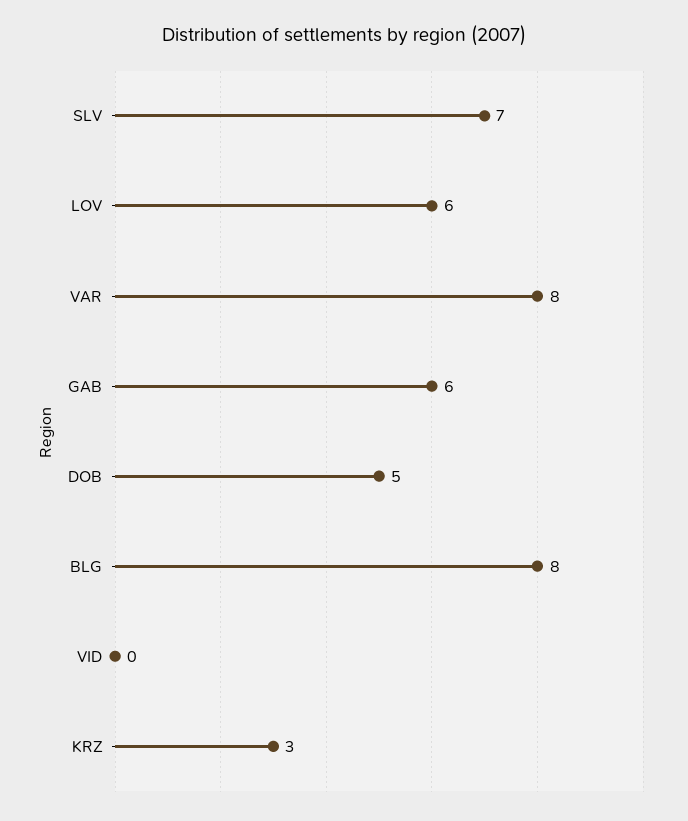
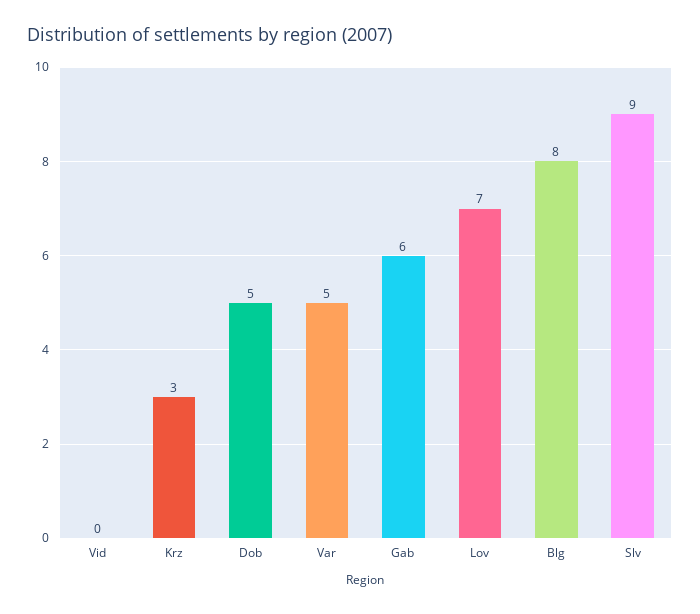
SLV: 7 -> 9
LOV: 6 -> 7
VAR: 8 -> 5

